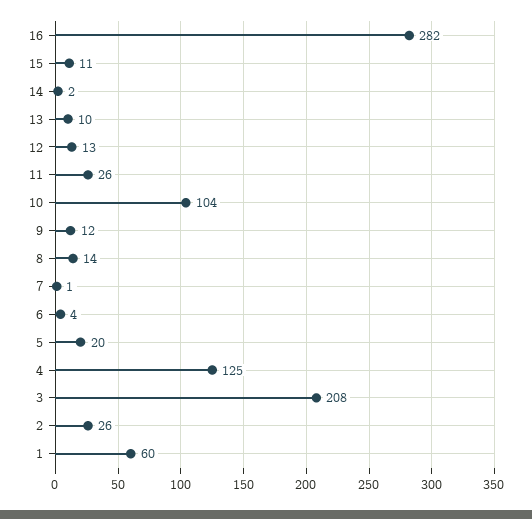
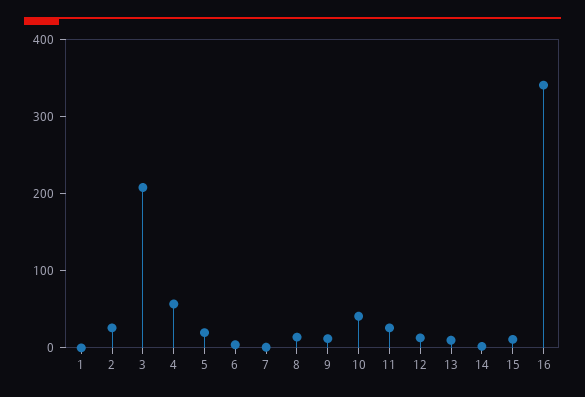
16: 282 -> 340
10: 104 -> 40
4: 125 -> 60
1: 60 -> 0

